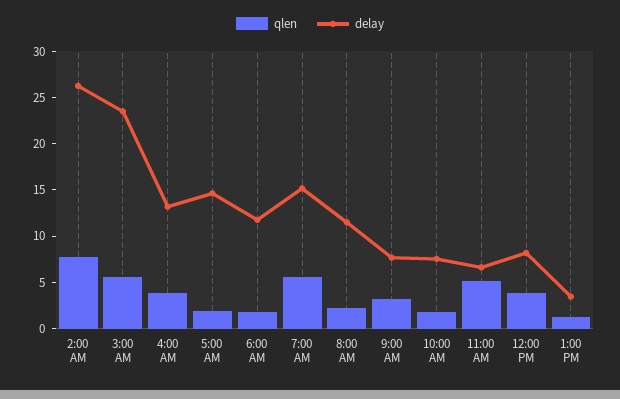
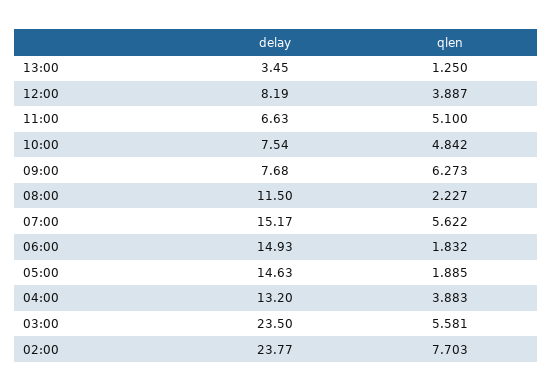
delay, 2:00 AM: 26 -> 23.77
delay, 6:00 AM: 12 -> 14.93
qlen, 9:00 AM: 3 -> 6.273
qlen, 10:00 AM: 2 -> 4.842

